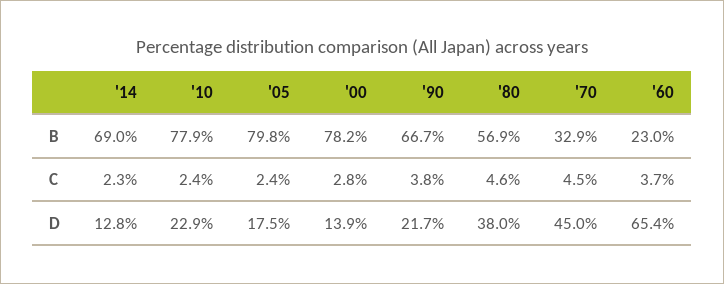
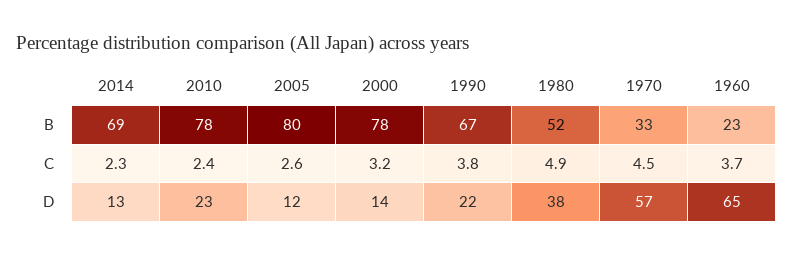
'80, B: 56.9 -> 52
'05, C: 2.4 -> 2.6
'00, C: 2.8 -> 3.2
'80, C: 4.6 -> 4.9
'05, D: 17.5 -> 12
'70, D: 45 -> 57

